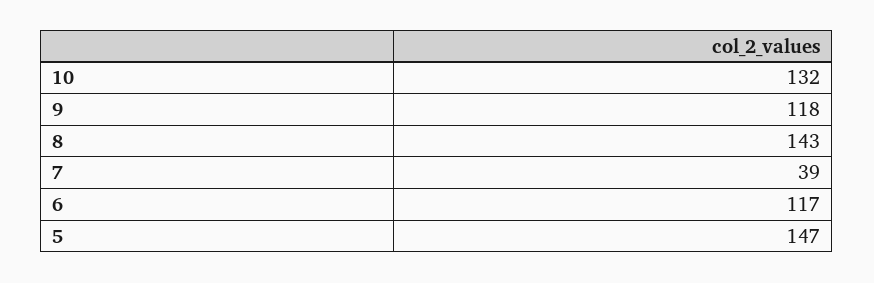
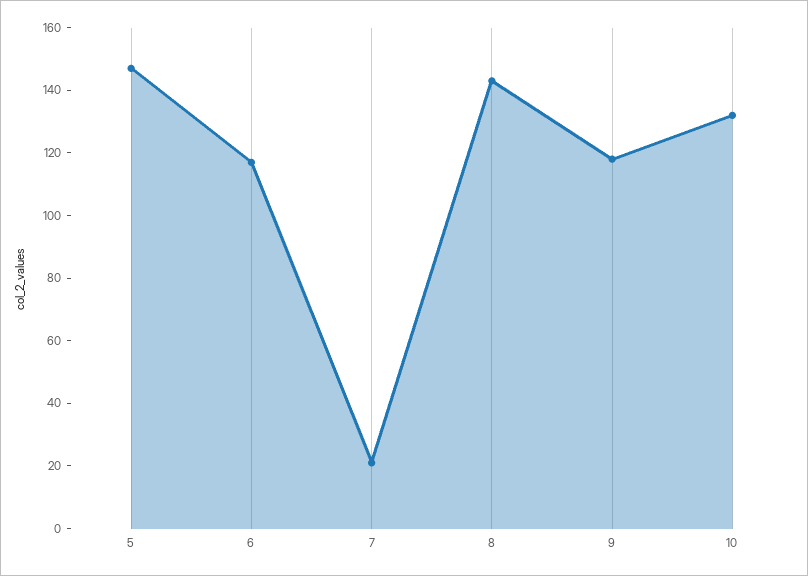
7: 39 -> 20

